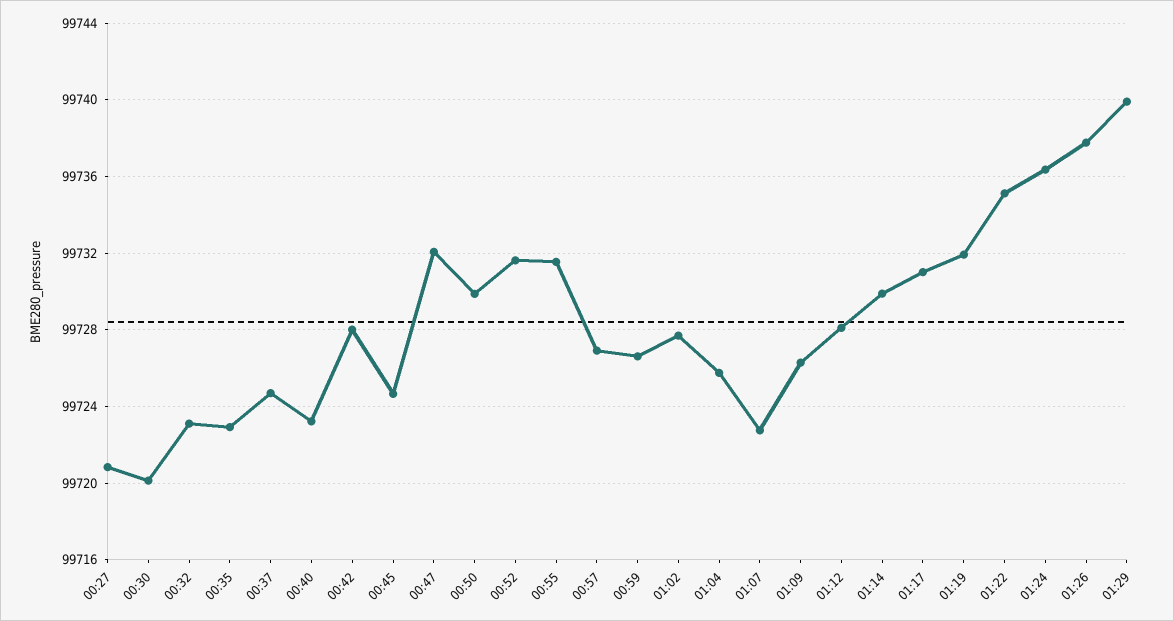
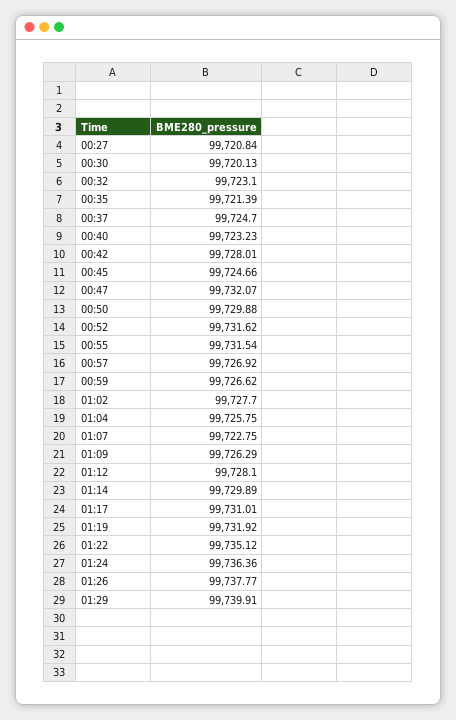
00:35: 99723 -> 99721.39

